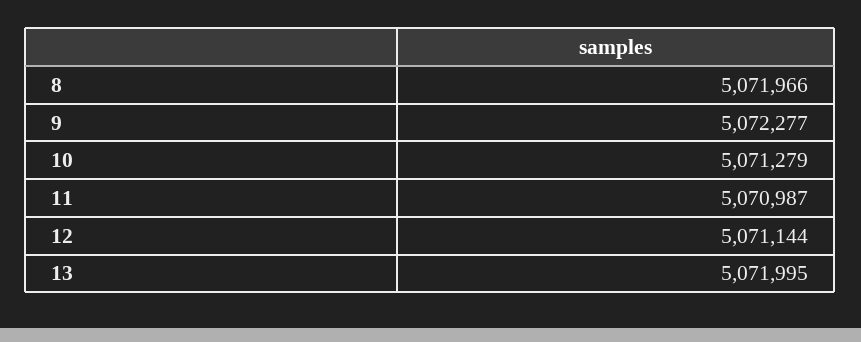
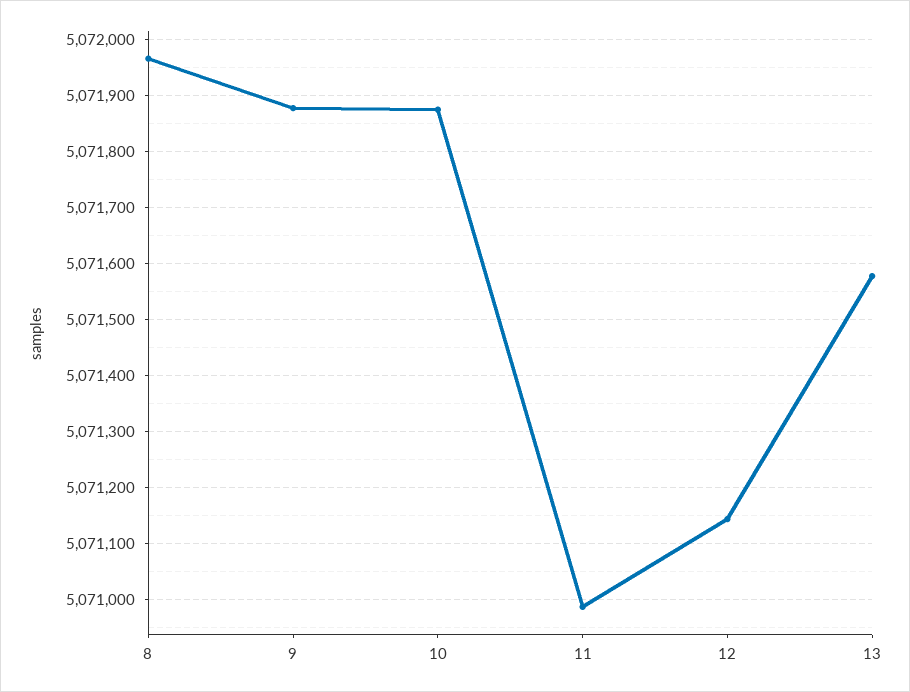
9: 5072277 -> 5071880
10: 5071279 -> 5071880
13: 5071995 -> 5071580

